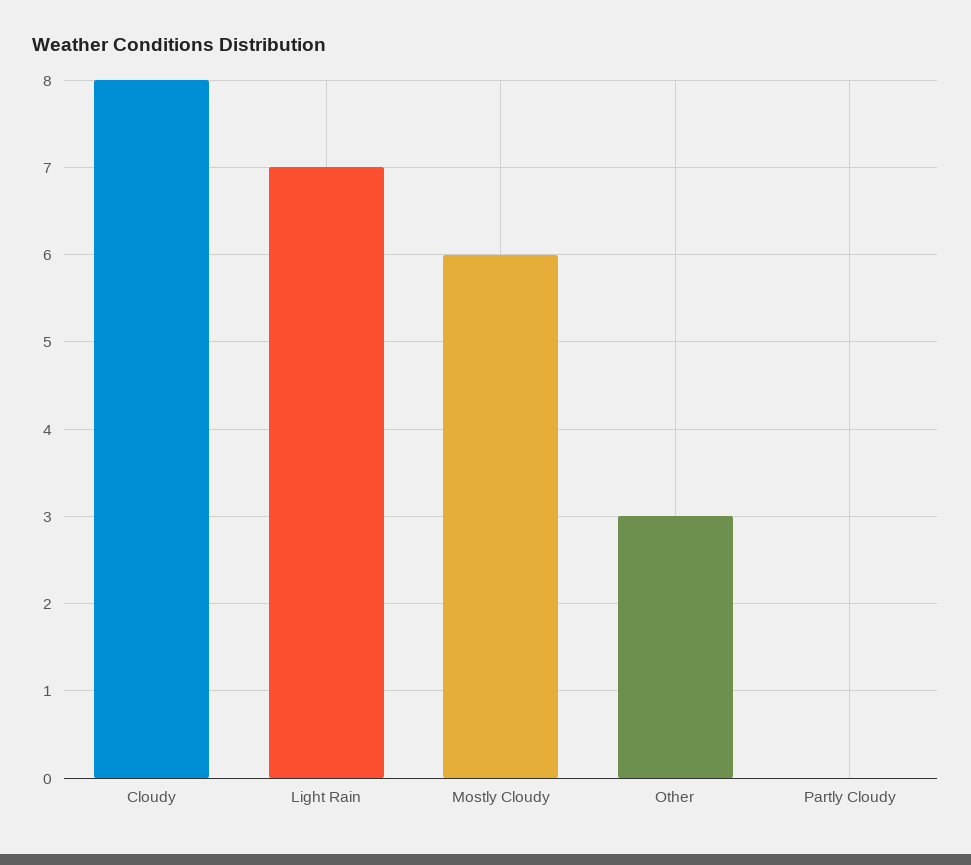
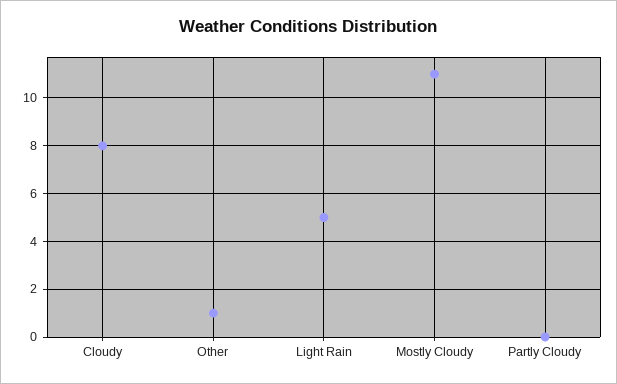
Light Rain: 7 -> 5
Mostly Cloudy: 6 -> 11
Other: 3 -> 1

